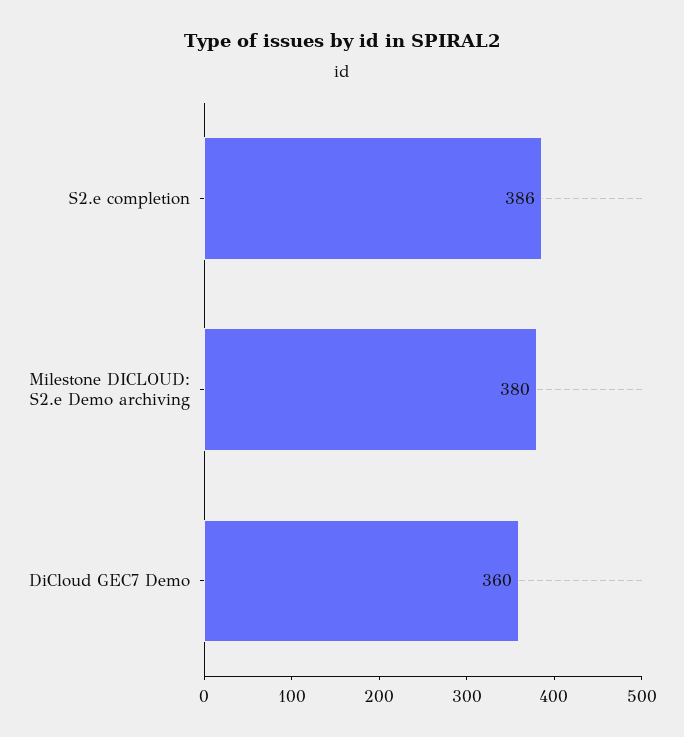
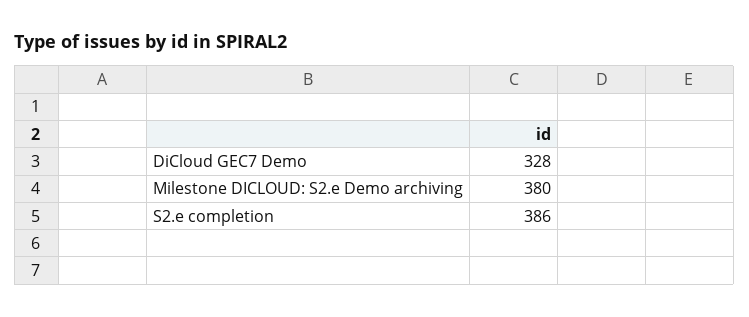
DiCloud GEC7 Demo: 360 -> 328

